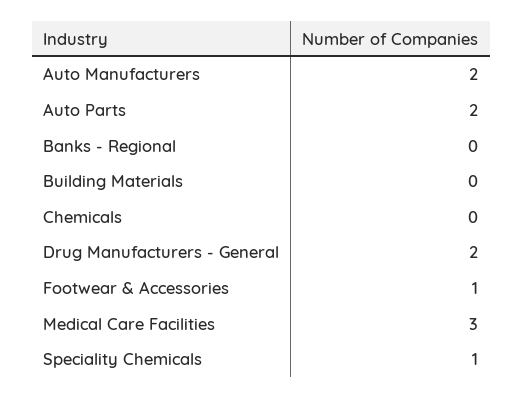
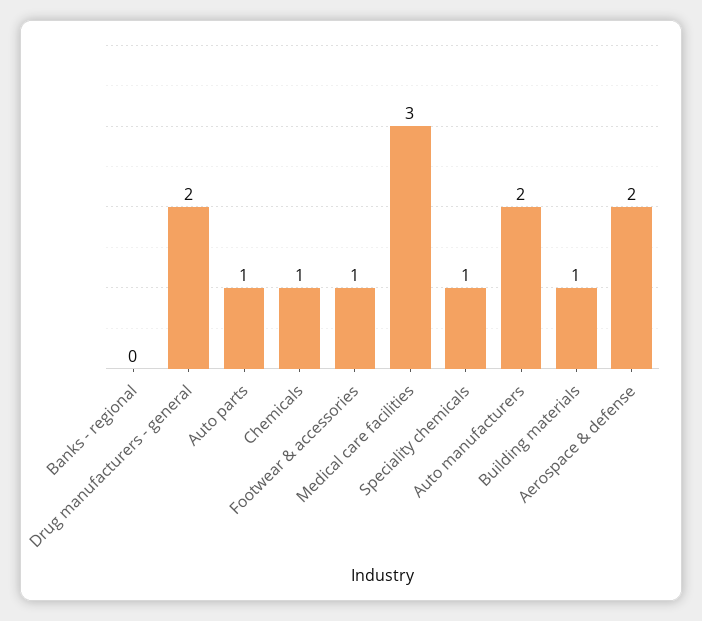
Auto Parts: 2 -> 1
Building Materials: 0 -> 1
Chemicals: 0 -> 1
Aerospace & defense: none -> 2

